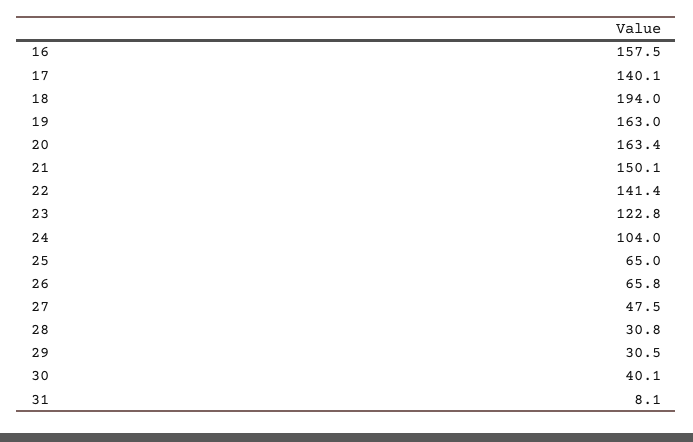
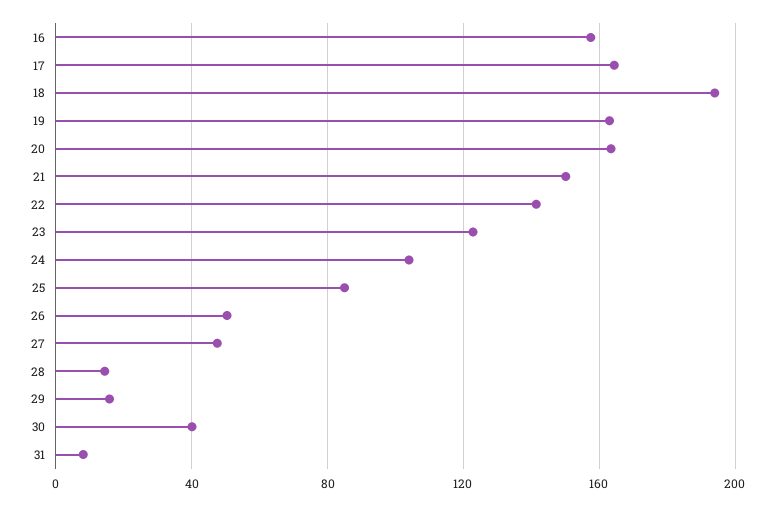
17: 140.1 -> 165
25: 65 -> 85
26: 65.8 -> 50
28: 30.8 -> 15
29: 30.5 -> 15

